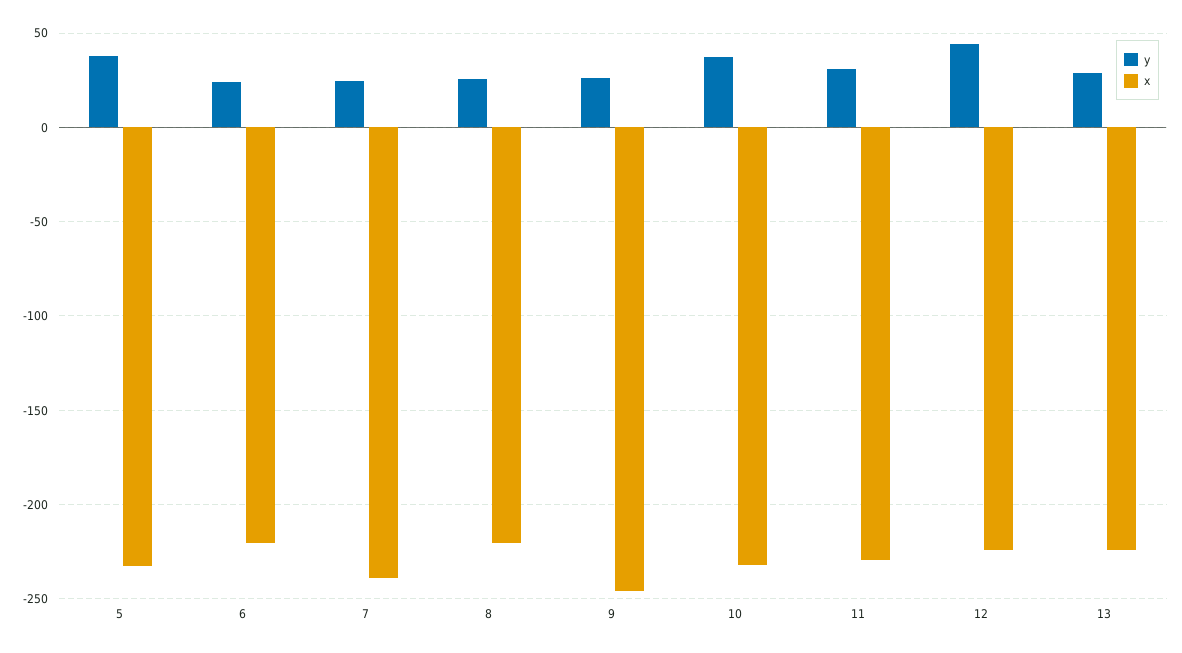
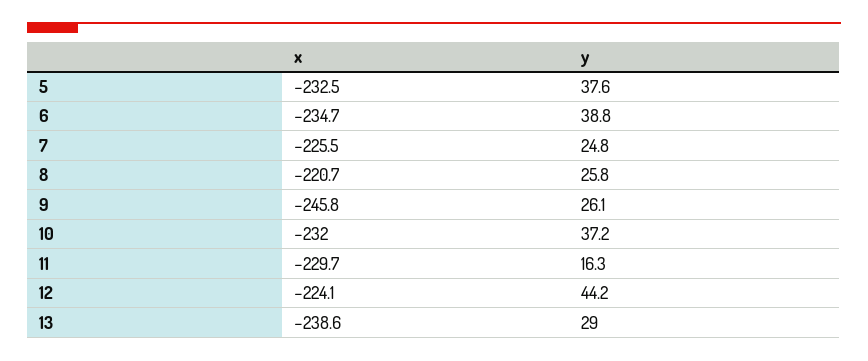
y, 6: 25 -> 38.8
x, 6: -220 -> -234.7
x, 7: -240 -> -225.5
y, 11: 30 -> 16.3
x, 13: -225 -> -238.6

